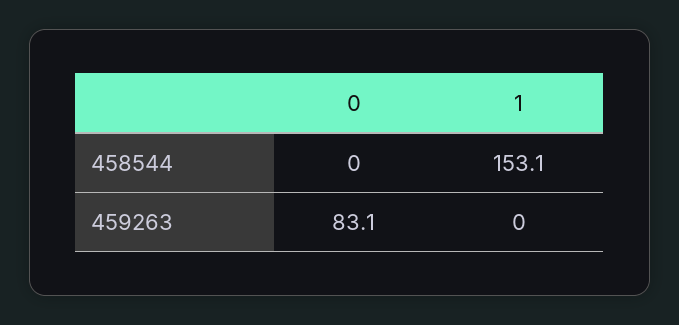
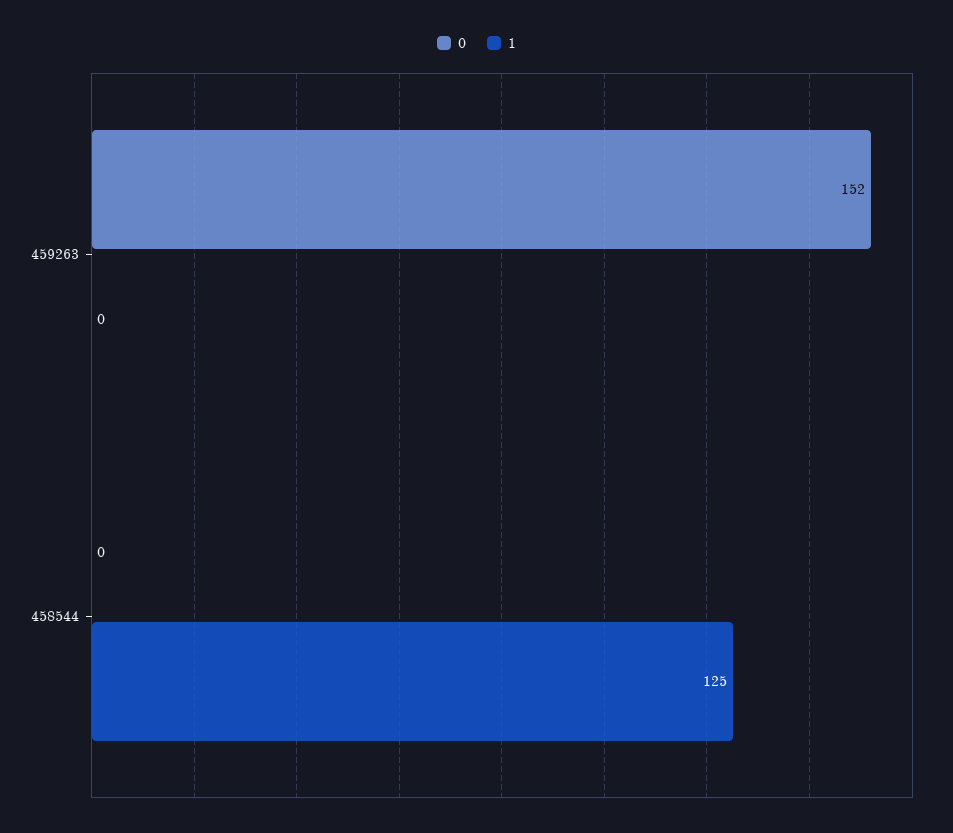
1, 458544: 153.1 -> 125
0, 459263: 83.1 -> 152

